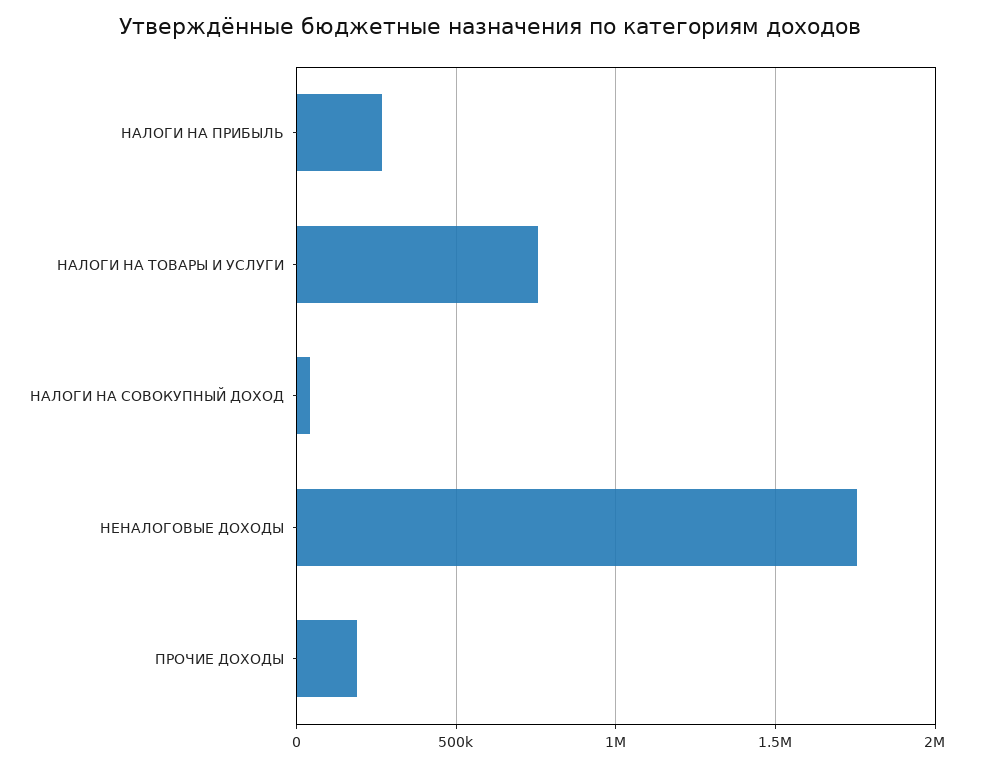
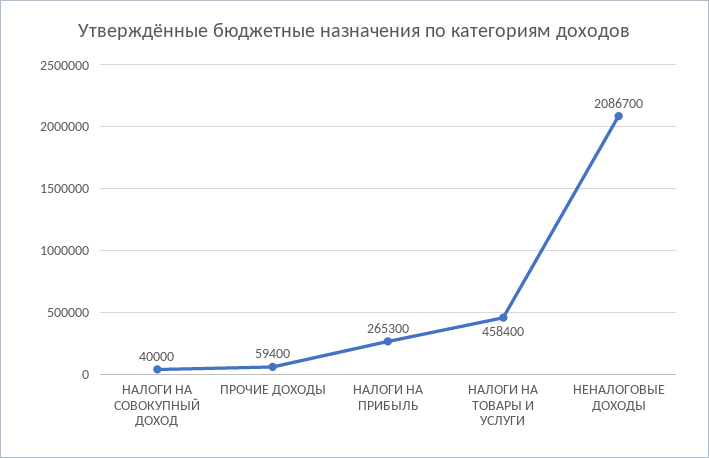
НАЛОГИ НА ТОВАРЫ И УСЛУГИ: 750000 -> 458400
НЕНАЛОГОВЫЕ ДОХОДЫ: 1750000 -> 2086700
ПРОЧИЕ ДОХОДЫ: 200000 -> 59400

